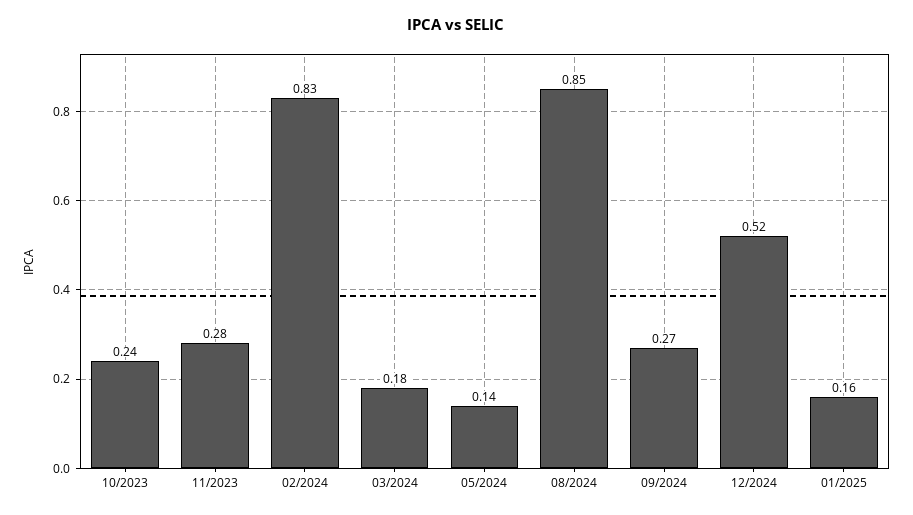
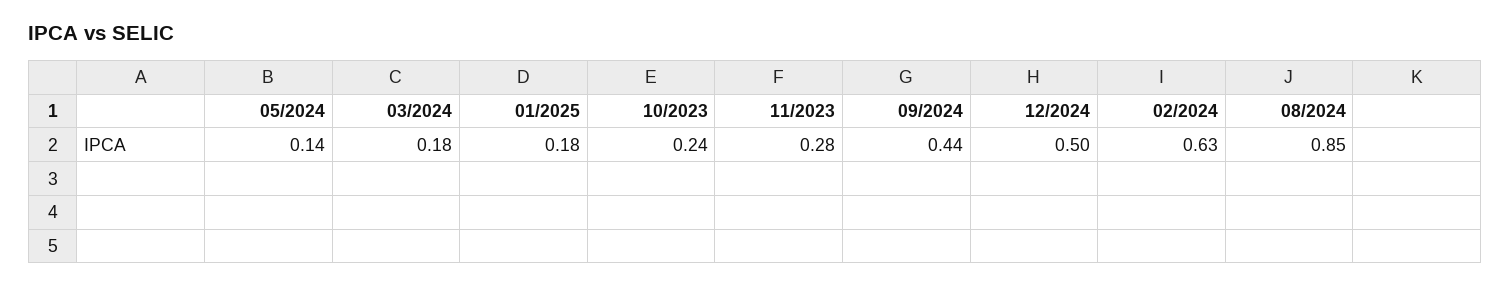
02/2024: 0.83 -> 0.63
09/2024: 0.27 -> 0.44
12/2024: 0.52 -> 0.5
01/2025: 0.16 -> 0.18

